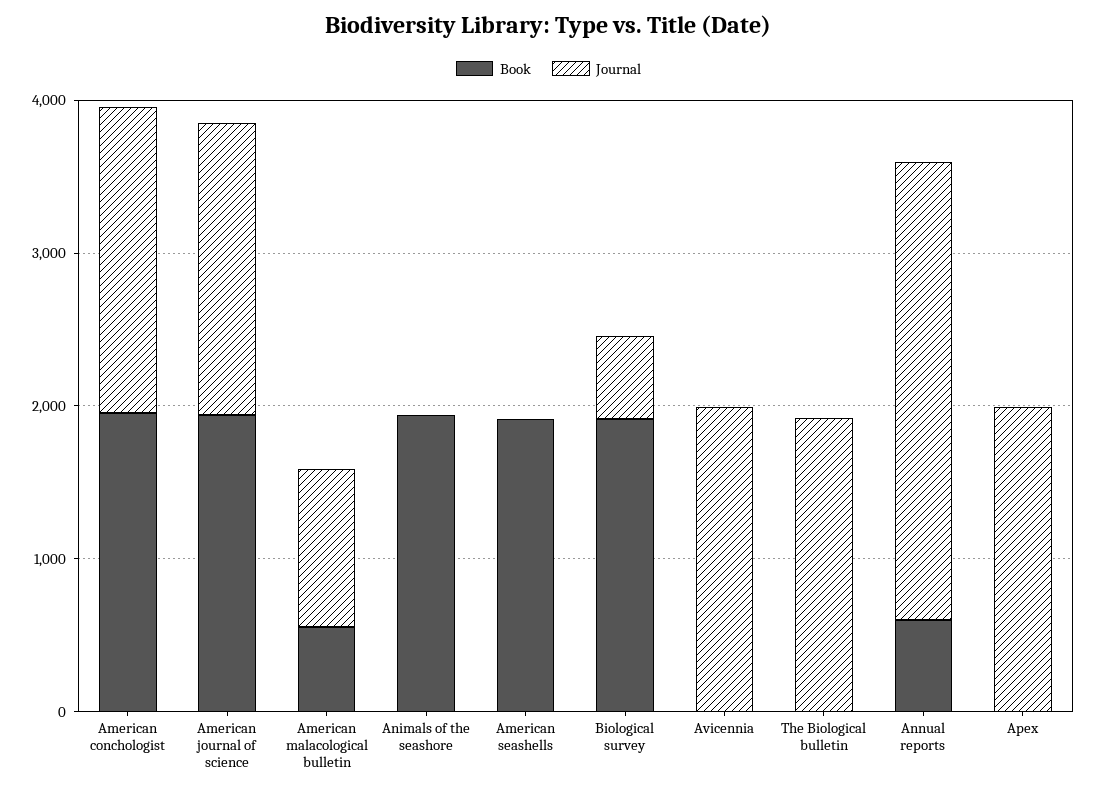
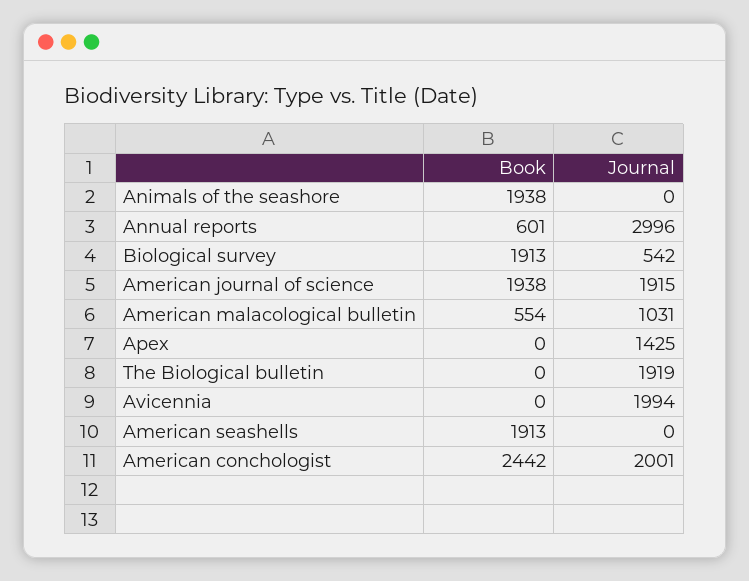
Book, American conchologist: 2000 -> 2442
Journal, Apex: 2000 -> 1425

